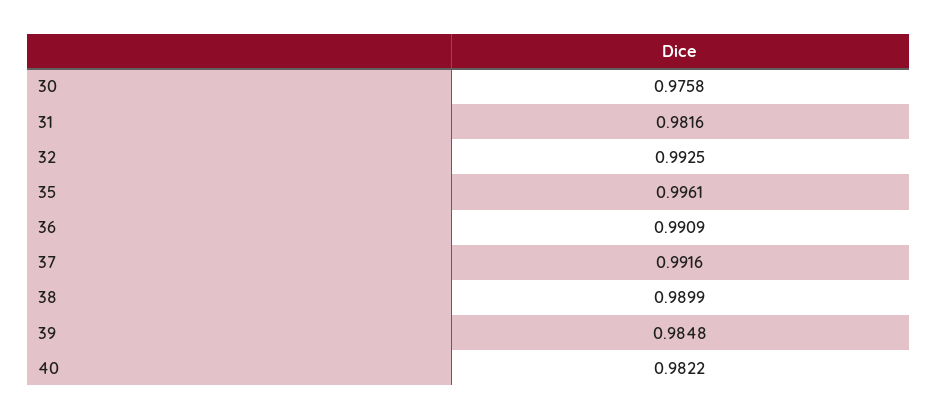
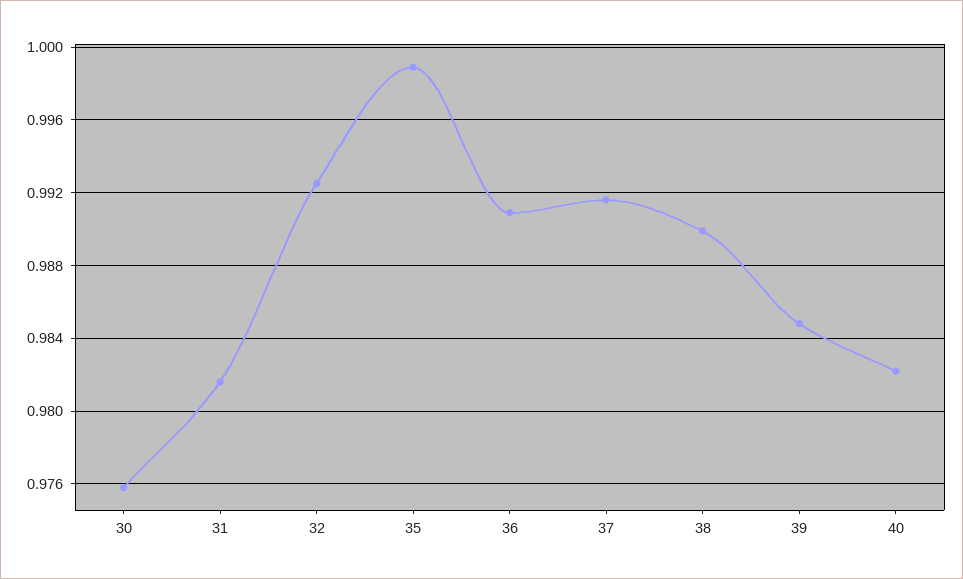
35: 0.9961 -> 0.999

